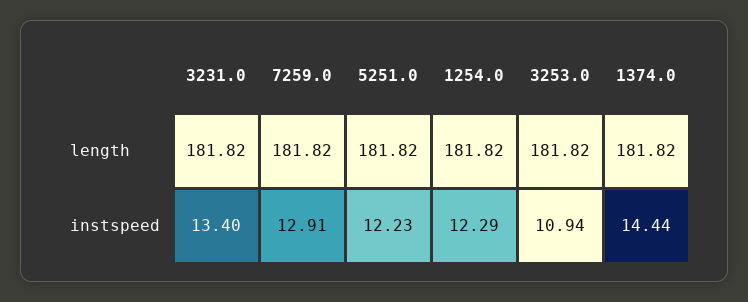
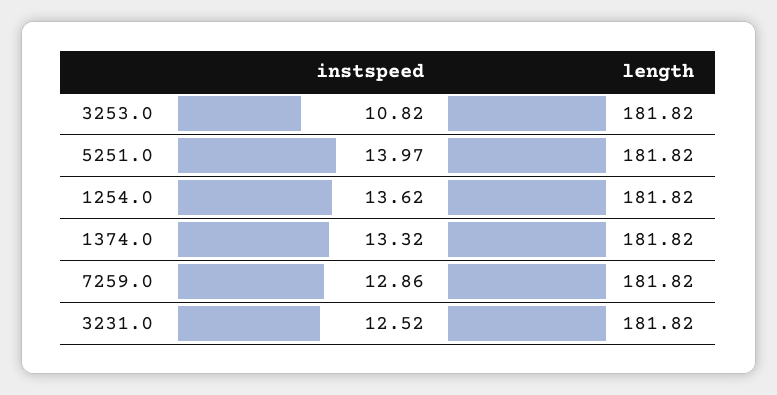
3231.0, instspeed: 13.4 -> 12.52
7259.0, instspeed: 12.91 -> 12.86
5251.0, instspeed: 12.23 -> 13.97
1254.0, instspeed: 12.29 -> 13.62
3253.0, instspeed: 10.94 -> 10.82
1374.0, instspeed: 14.44 -> 13.32

